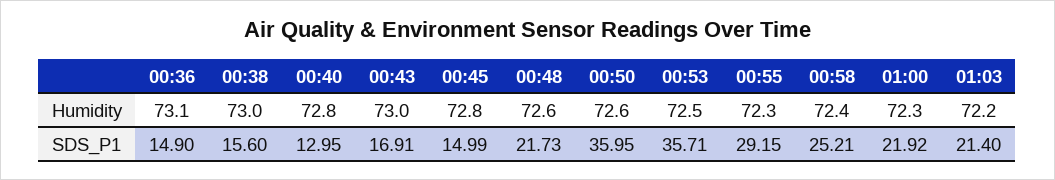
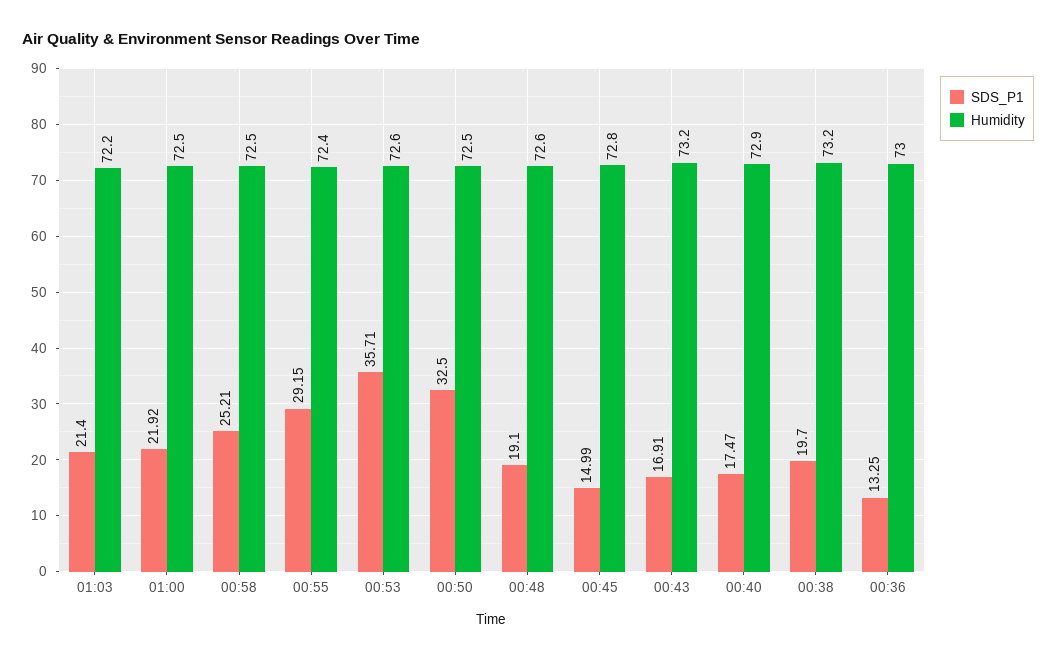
Humidity, 00:36: 73.1 -> 73
Humidity, 00:38: 73 -> 73.2
Humidity, 00:40: 72.8 -> 72.9
Humidity, 00:43: 73 -> 73.2
Humidity, 00:50: 72.6 -> 72.5
Humidity, 00:53: 72.5 -> 72.6
Humidity, 00:55: 72.3 -> 72.4
Humidity, 00:58: 72.4 -> 72.5
Humidity, 01:00: 72.3 -> 72.5
SDS_P1, 00:36: 14.9 -> 13.25
SDS_P1, 00:38: 15.6 -> 19.7
SDS_P1, 00:40: 12.95 -> 17.47
SDS_P1, 00:48: 21.73 -> 19.1
SDS_P1, 00:50: 35.95 -> 32.5

